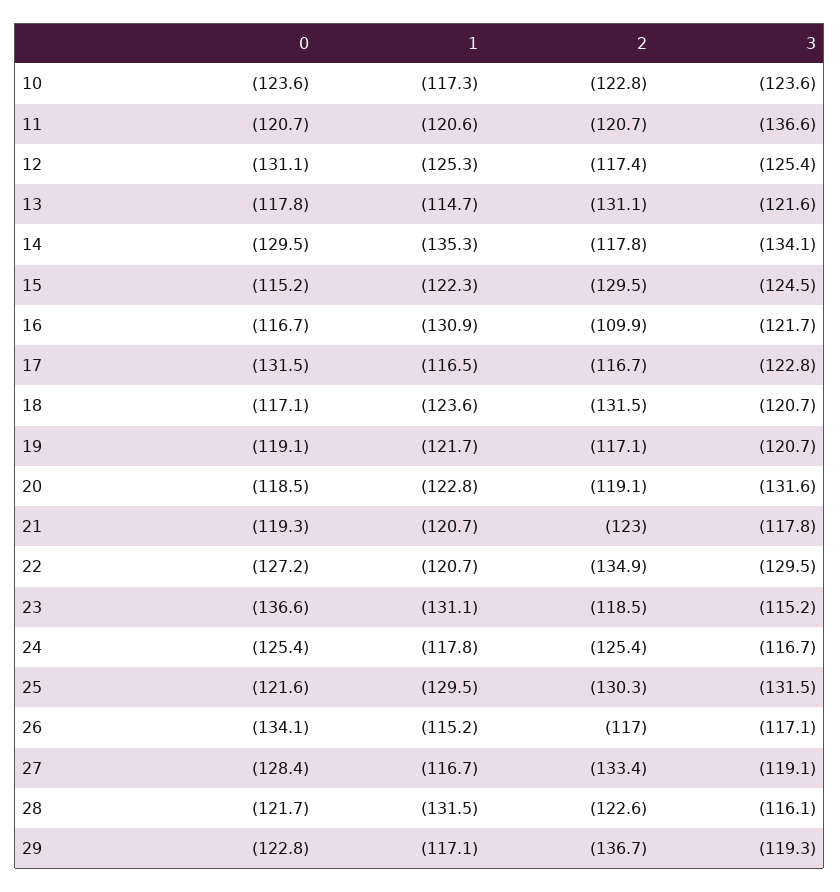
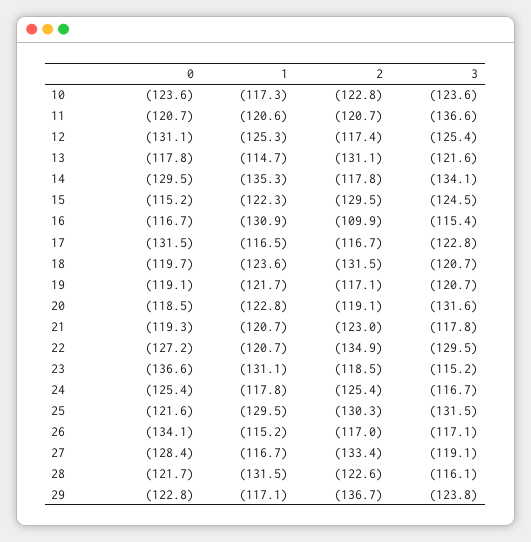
3, 16: -121.7 -> -115.4
0, 18: -117.1 -> -119.7
3, 29: -119.3 -> -123.8

